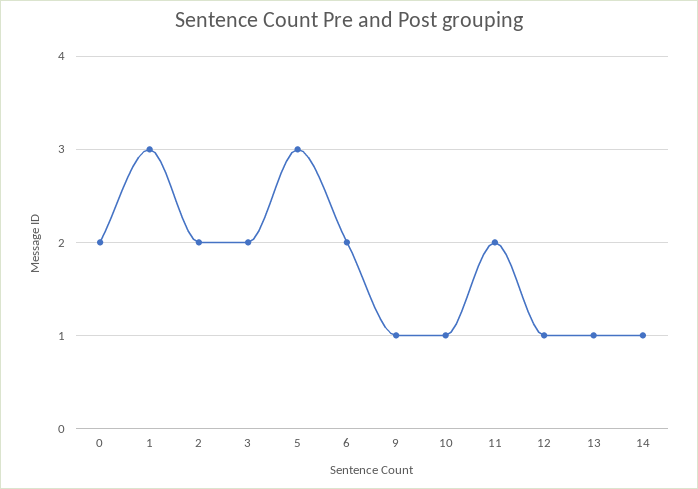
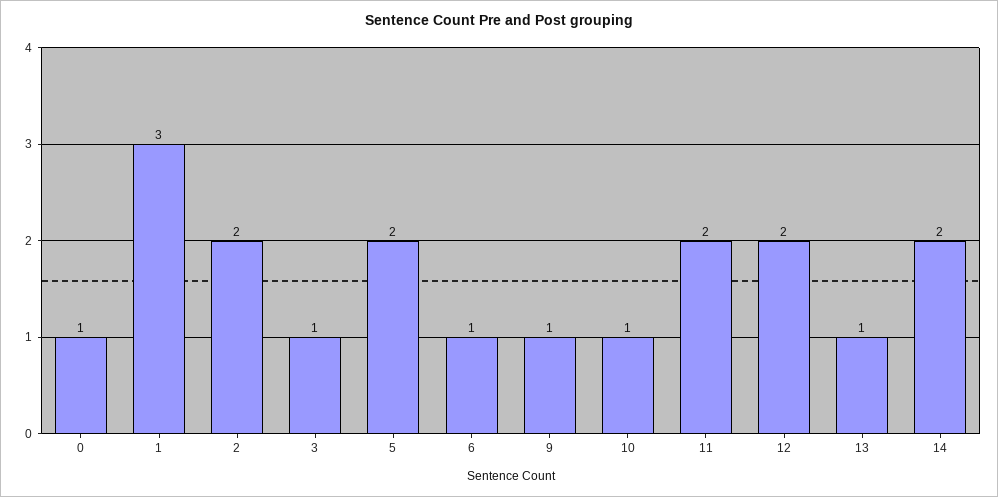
0: 2 -> 1
3: 2 -> 1
5: 3 -> 2
6: 2 -> 1
12: 1 -> 2
14: 1 -> 2

